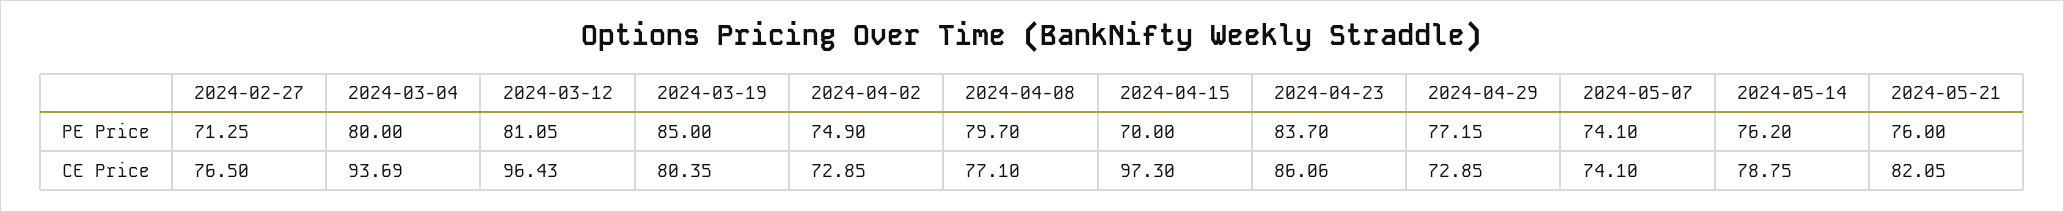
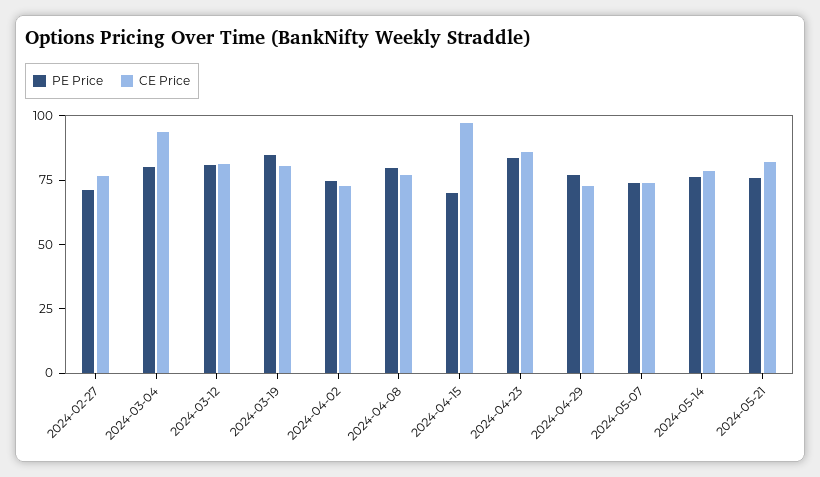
CE Price, 2024-03-12: 96.43 -> 80

